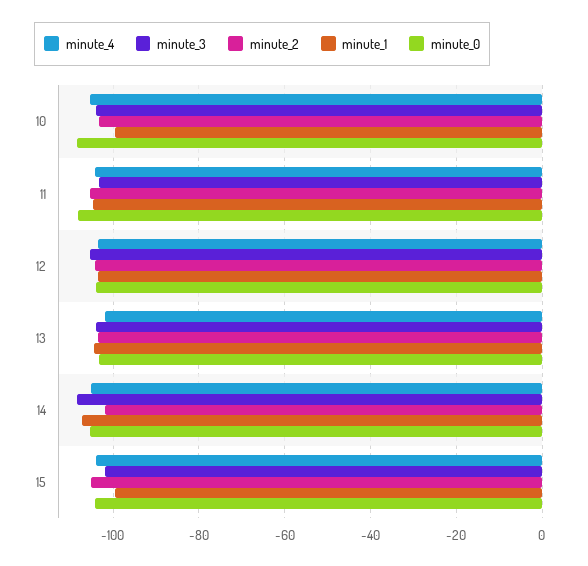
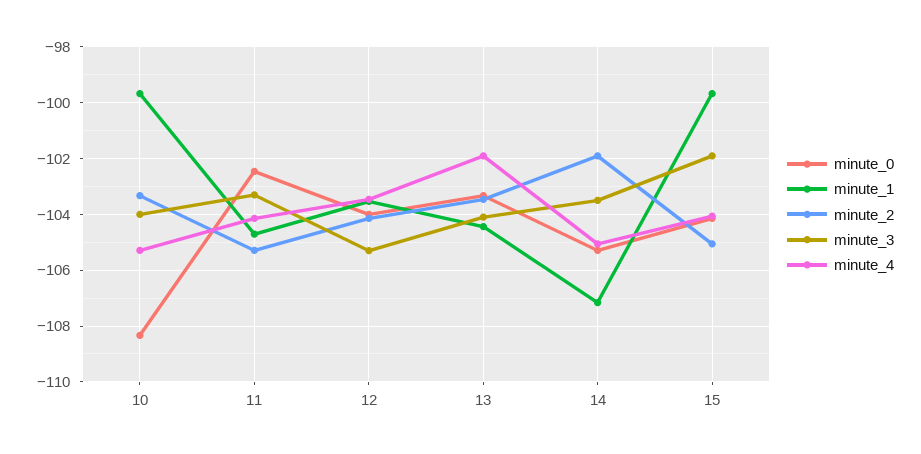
minute_0, 11: -108 -> -102.5
minute_3, 14: -108 -> -103.5

